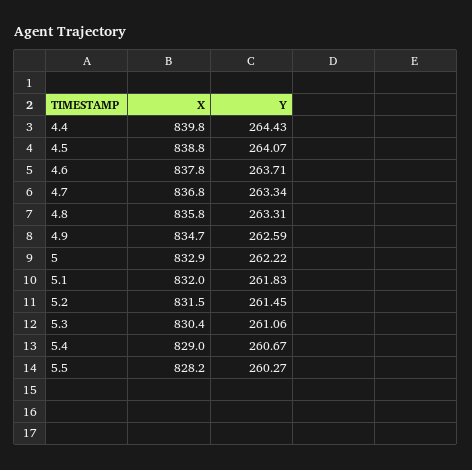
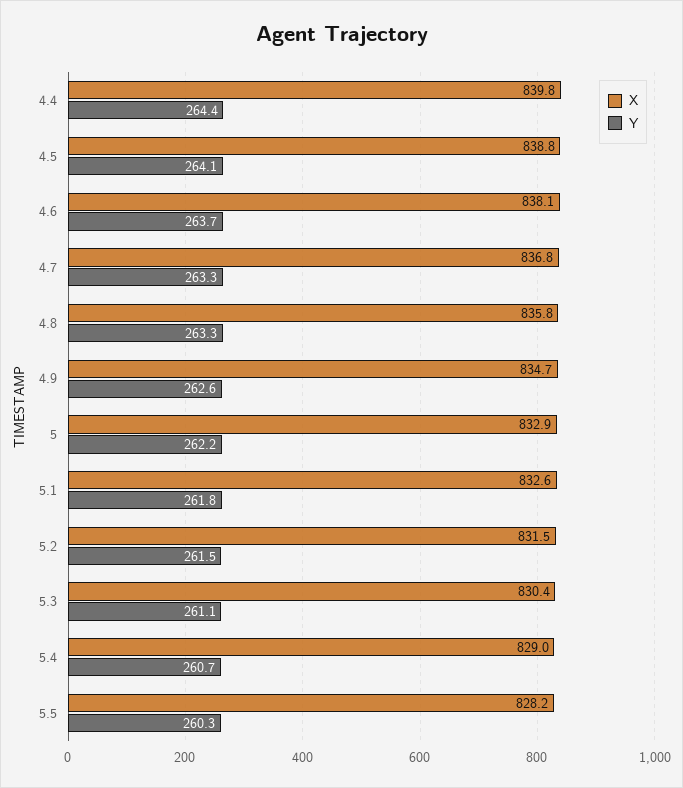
X, 4.6: 837.8 -> 838.1
X, 5.1: 832 -> 832.6

